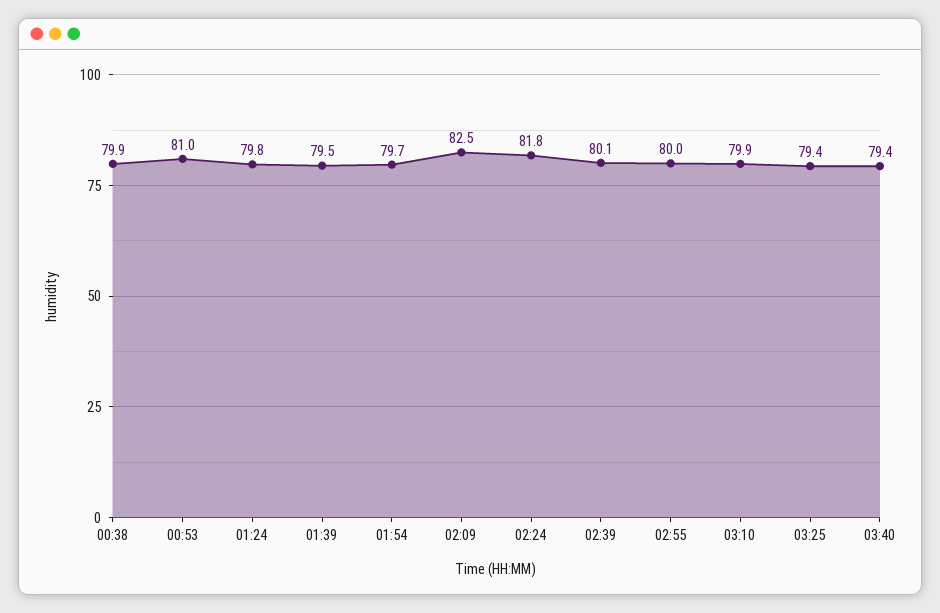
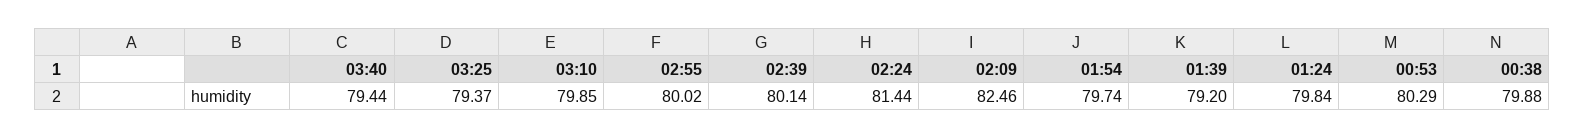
00:53: 81 -> 80.29
01:39: 79.5 -> 79.2
02:24: 81.8 -> 81.44

